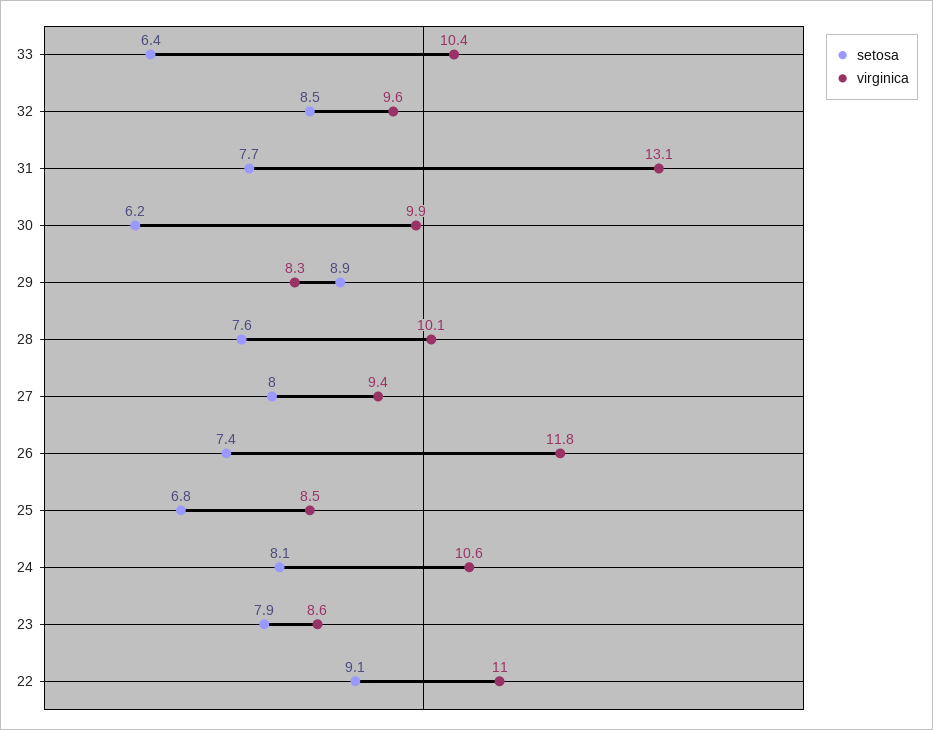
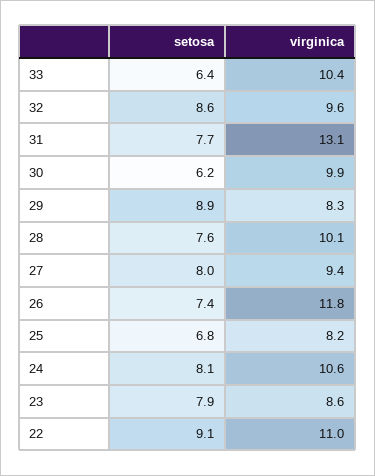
setosa, 32: 8.5 -> 8.6
virginica, 25: 8.5 -> 8.2

